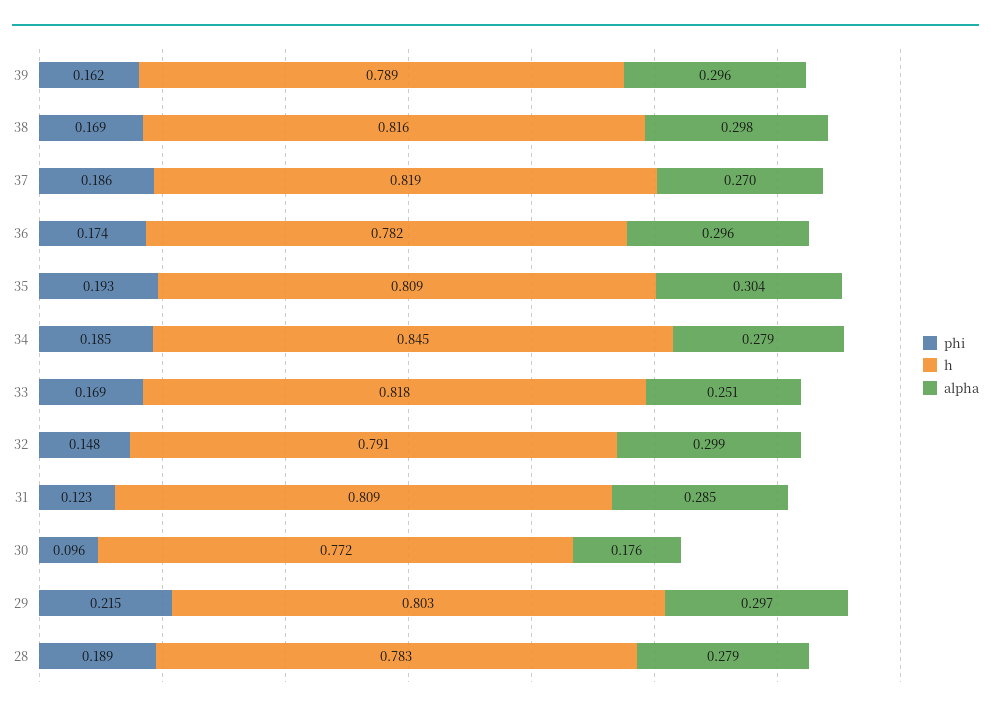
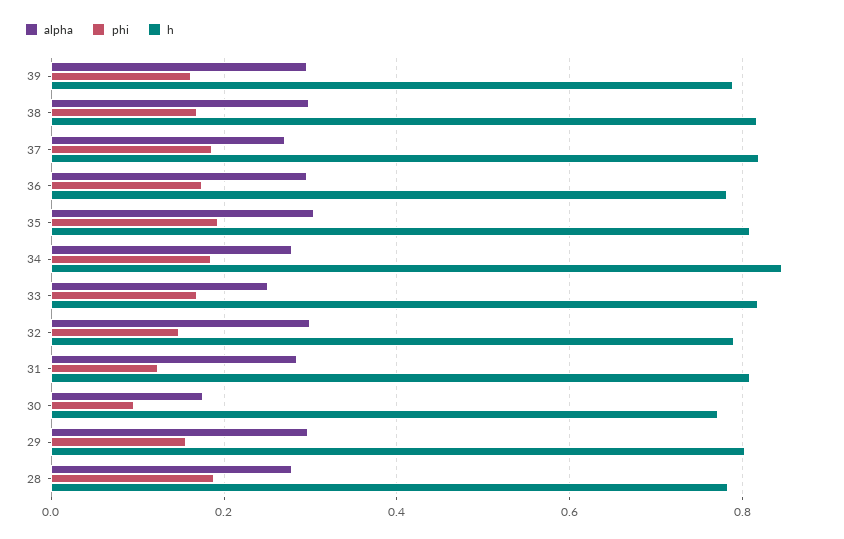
phi, 29: 0.215 -> 0.16

